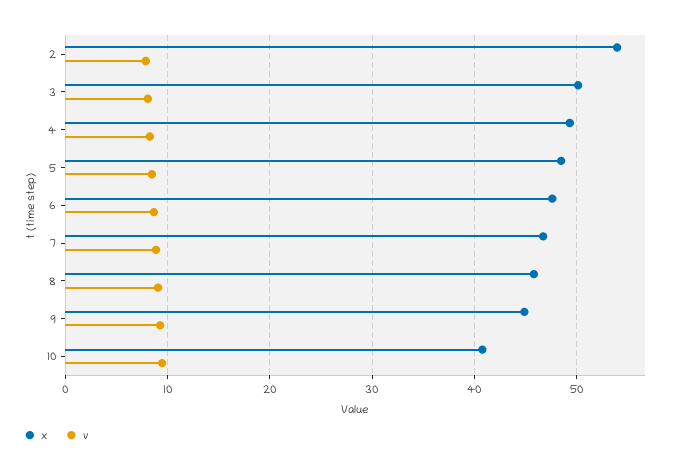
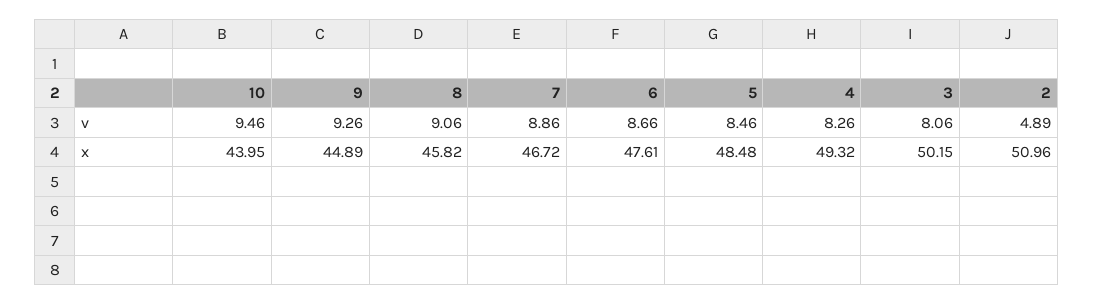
x, 2: 54 -> 50.96
v, 2: 8 -> 4.89
x, 10: 41 -> 43.95

